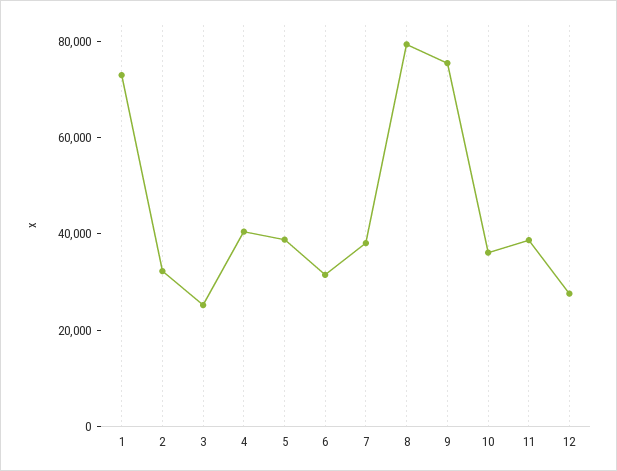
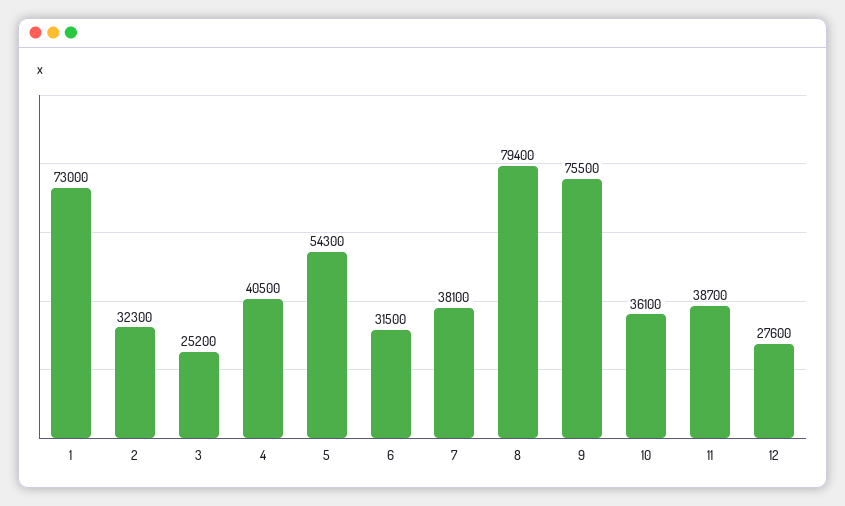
5: 40000 -> 54300

